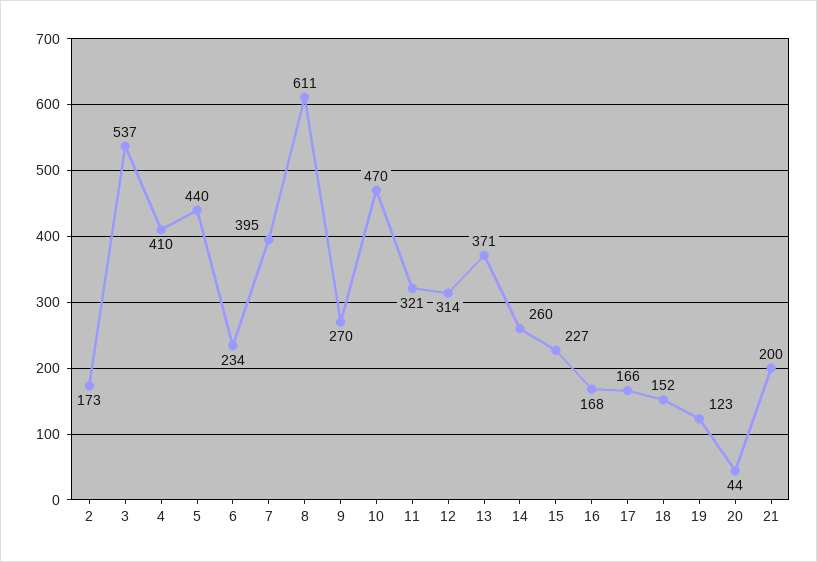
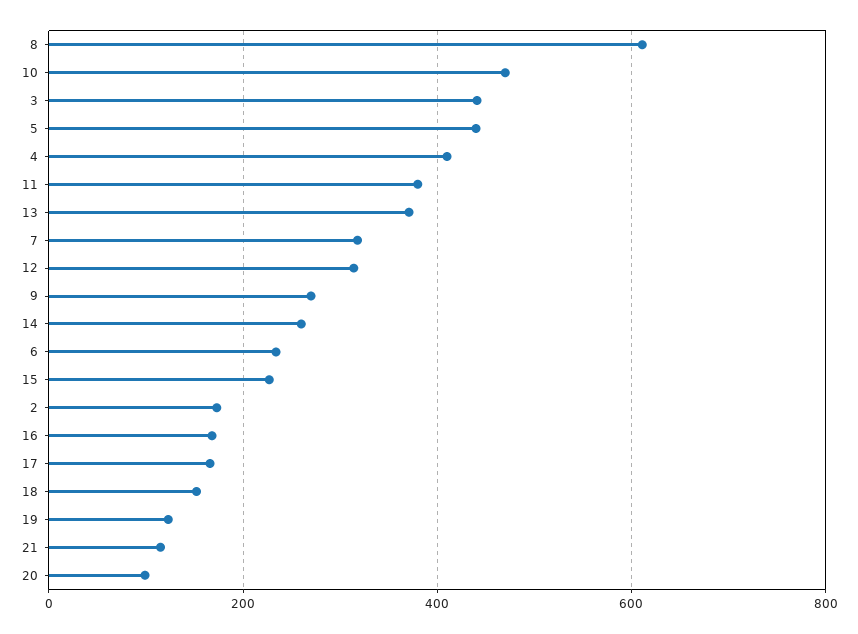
3: 537 -> 440
7: 395 -> 320
11: 321 -> 380
20: 44 -> 100
21: 200 -> 120

